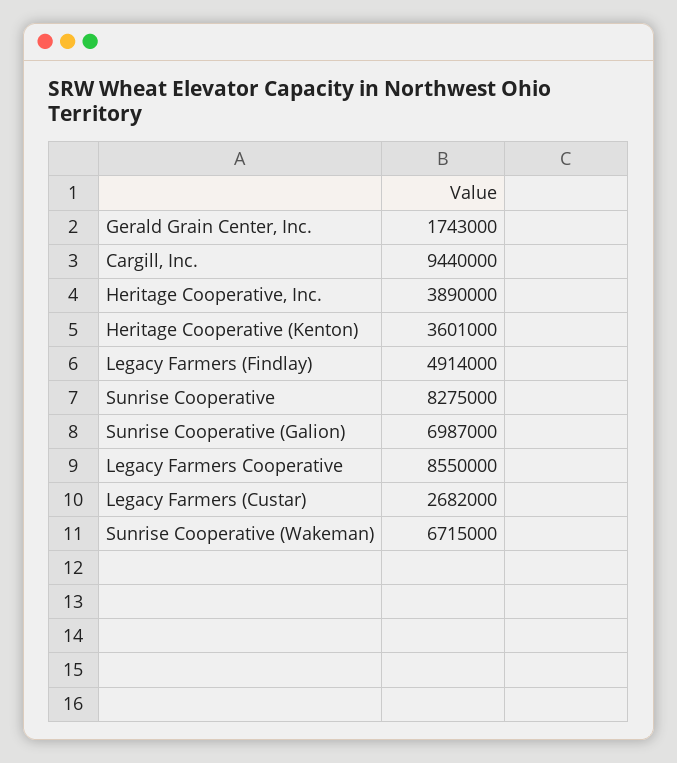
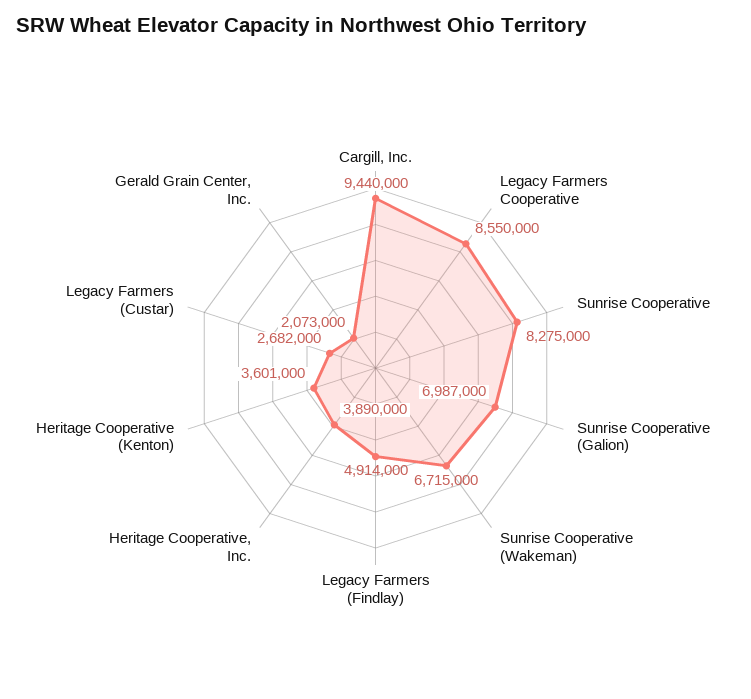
Gerald Grain Center, Inc.: 1743000 -> 2073000

